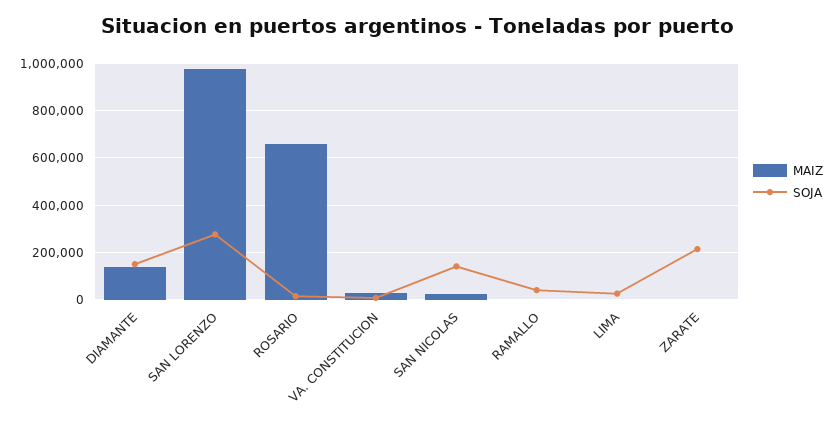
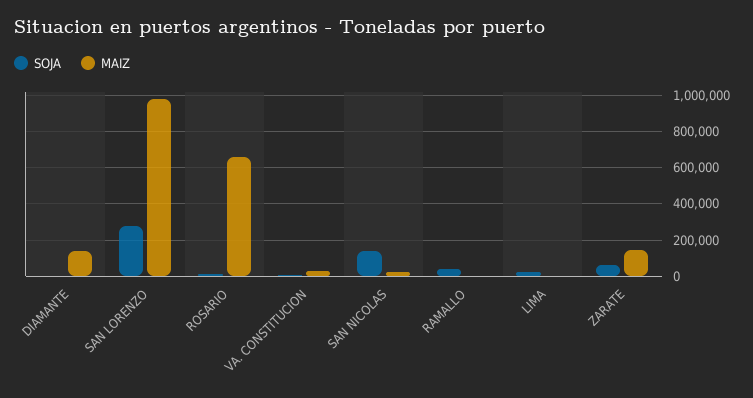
SOJA, DIAMANTE: 150000 -> 0
MAIZ, ZARATE: 0 -> 150000
SOJA, ZARATE: 200000 -> 50000

